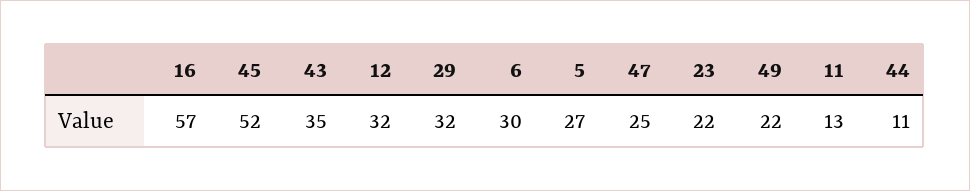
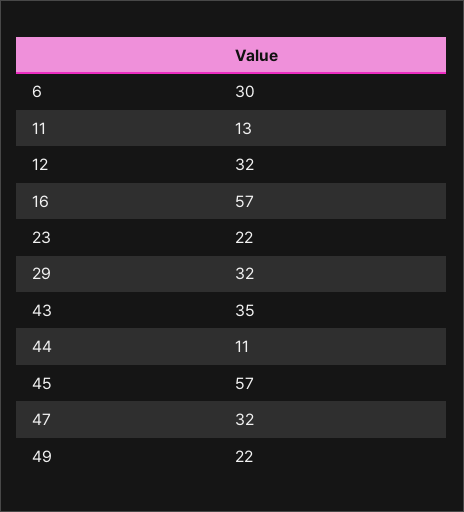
45: 52 -> 57
5: 27 -> none
47: 25 -> 32

